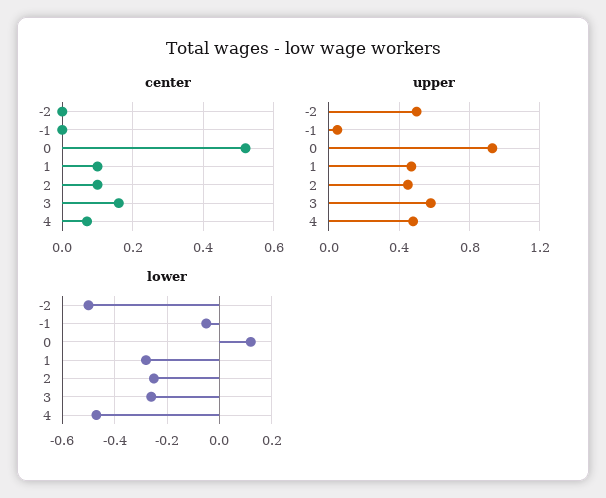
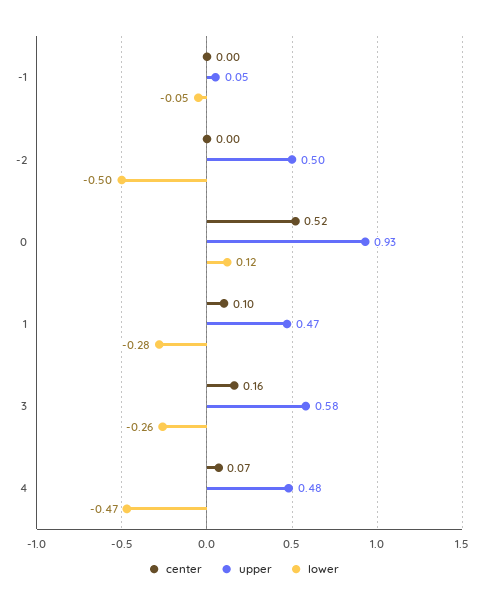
center, 2: 0.1 -> none
upper, 2: 0.45 -> none
lower, 2: -0.25 -> none

